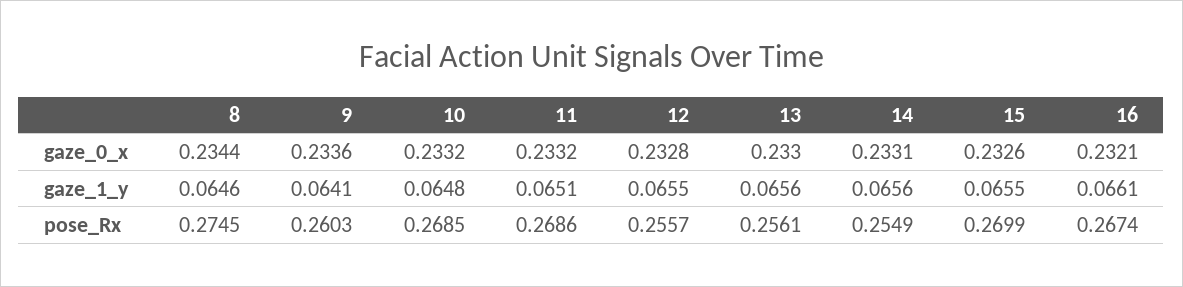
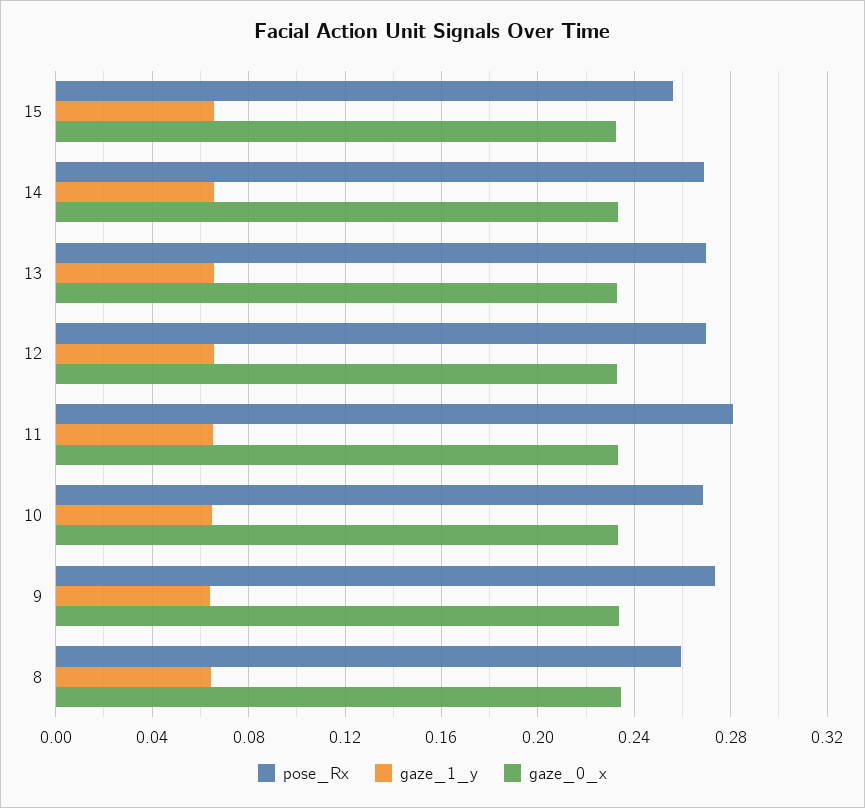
gaze_0_x, 16: 0.2321 -> none
gaze_1_y, 16: 0.0661 -> none
pose_Rx, 8: 0.2745 -> 0.26
pose_Rx, 9: 0.2603 -> 0.275
pose_Rx, 11: 0.2686 -> 0.28
pose_Rx, 12: 0.2557 -> 0.27
pose_Rx, 13: 0.2561 -> 0.27
pose_Rx, 14: 0.2549 -> 0.27
pose_Rx, 15: 0.2699 -> 0.255
pose_Rx, 16: 0.2674 -> none

